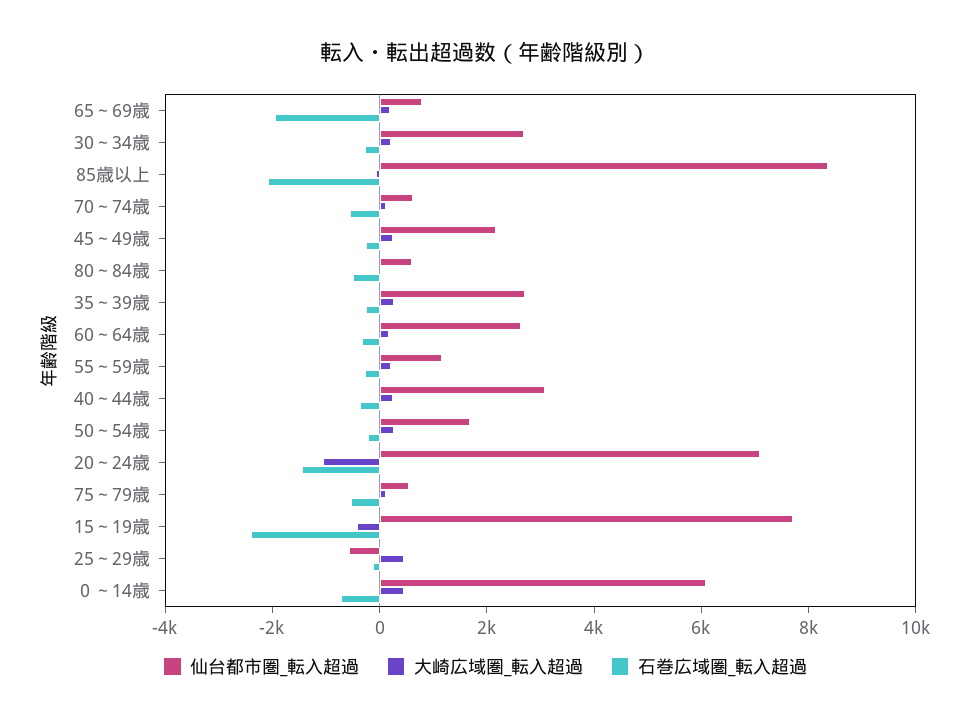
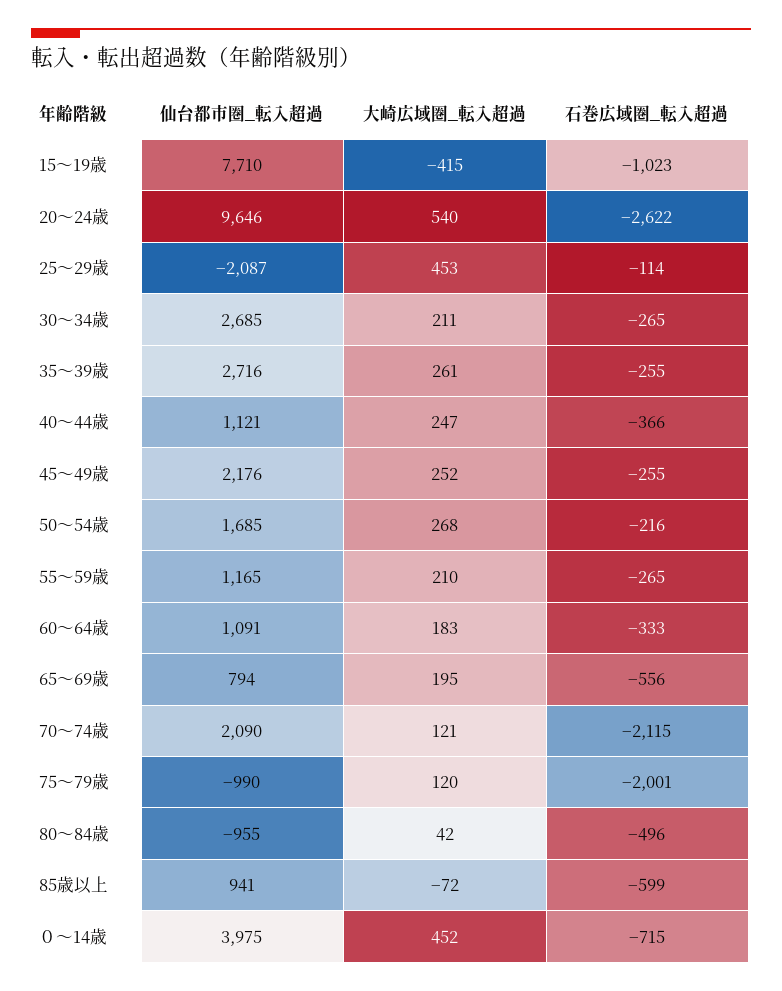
石巻広域圏_転入超過, 65～69歳: -2000 -> -556
仙台都市圏_転入超過, 85歳以上: 8500 -> 941
石巻広域圏_転入超過, 85歳以上: -2000 -> -599
仙台都市圏_転入超過, 70～74歳: 500 -> 2090
石巻広域圏_転入超過, 70～74歳: -500 -> -2115
仙台都市圏_転入超過, 80～84歳: 500 -> -955
仙台都市圏_転入超過, 60～64歳: 2500 -> 1091
仙台都市圏_転入超過, 40～44歳: 3000 -> 1121
仙台都市圏_転入超過, 20～24歳: 7000 -> 9646
大崎広域圏_転入超過, 20～24歳: -1000 -> 540
石巻広域圏_転入超過, 20～24歳: -1500 -> -2622
仙台都市圏_転入超過, 75～79歳: 500 -> -990
石巻広域圏_転入超過, 75～79歳: -500 -> -2001
石巻広域圏_転入超過, 15～19歳: -2500 -> -1023
仙台都市圏_転入超過, 25～29歳: -500 -> -2087
仙台都市圏_転入超過, ０～14歳: 6000 -> 3975

